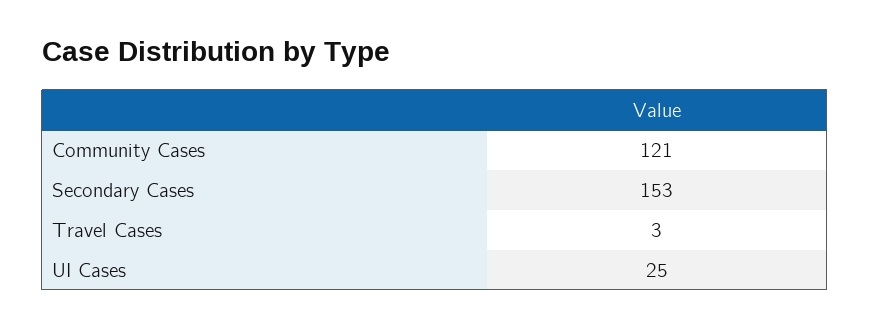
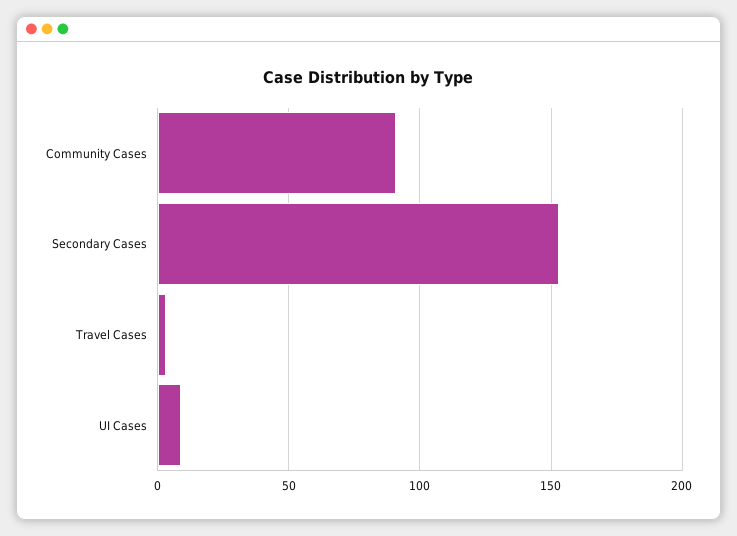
Community Cases: 121 -> 90
UI Cases: 25 -> 10

